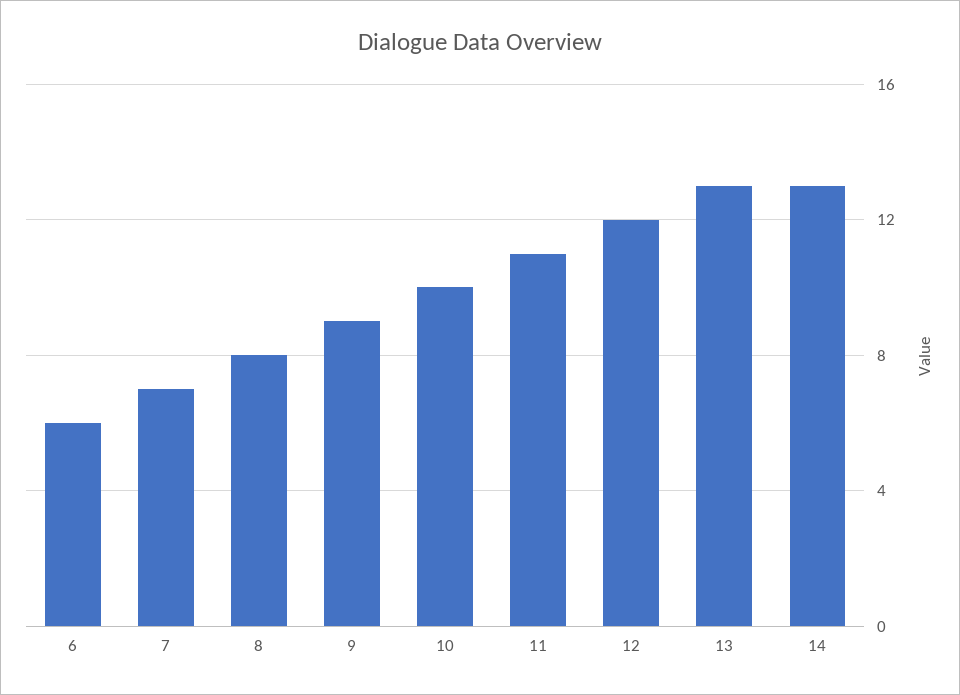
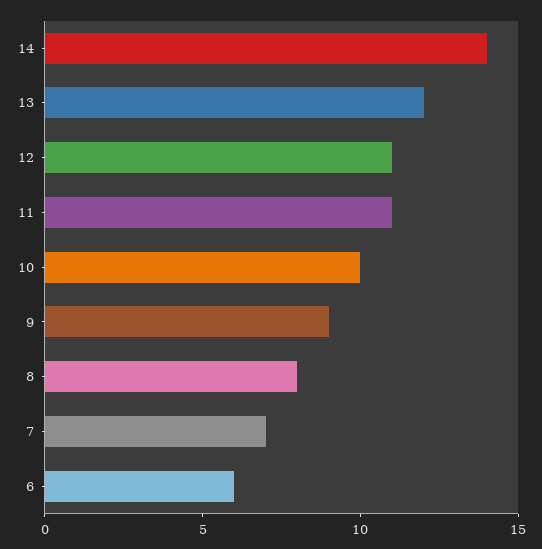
12: 12 -> 11
13: 13 -> 12
14: 13 -> 14

